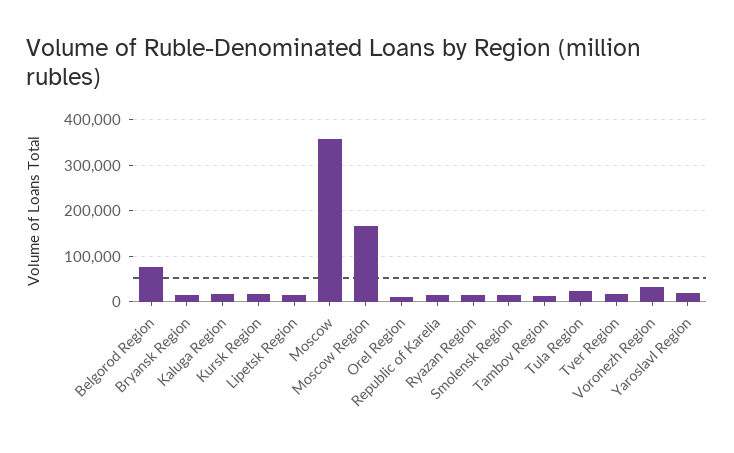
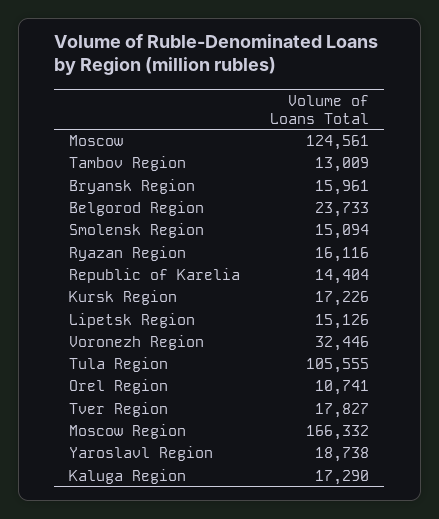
Belgorod Region: 80000 -> 23733
Moscow: 360000 -> 124561
Tula Region: 20000 -> 105555

